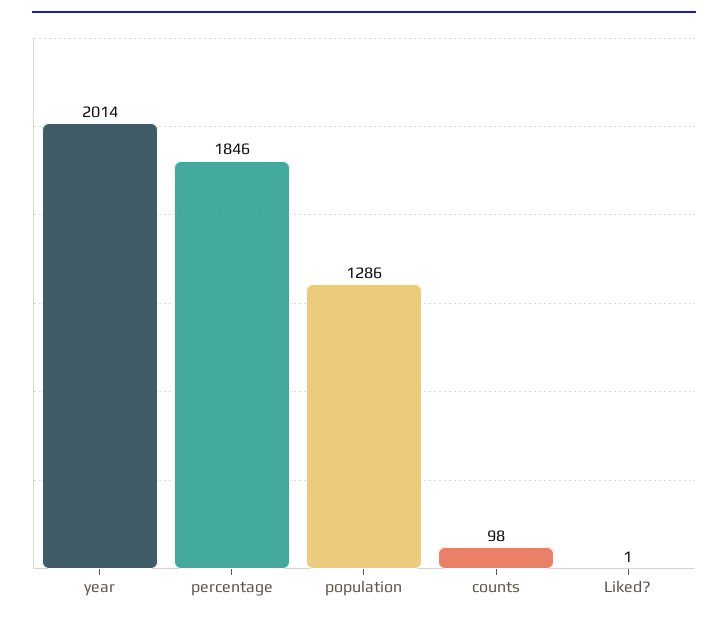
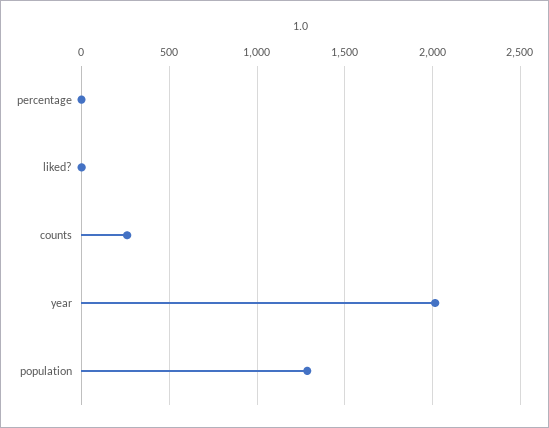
percentage: 1846 -> 0
counts: 98 -> 250

